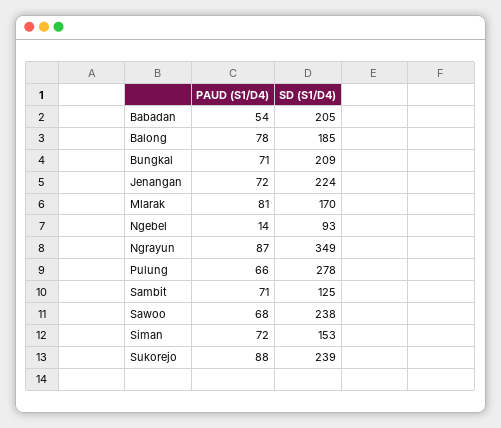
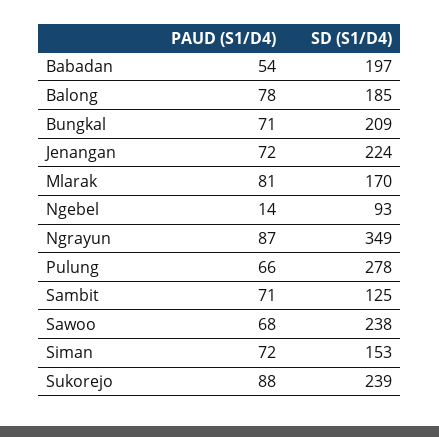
SD (S1/D4), Babadan: 205 -> 197

